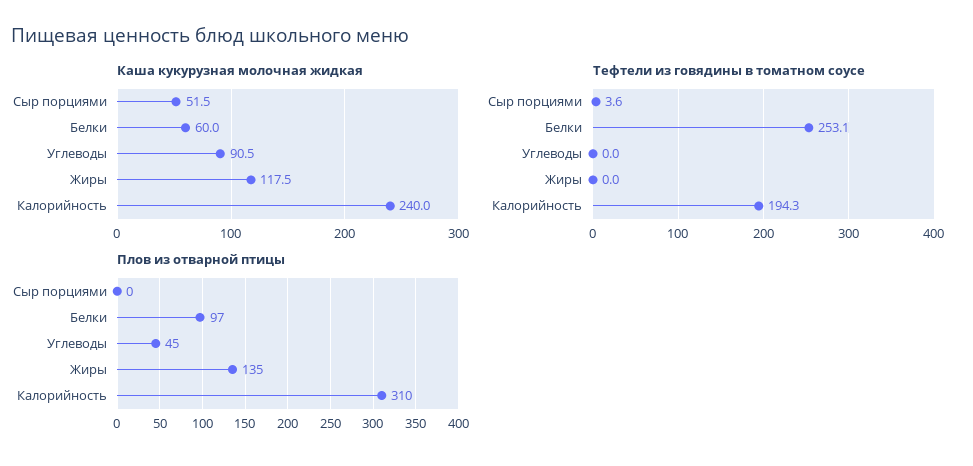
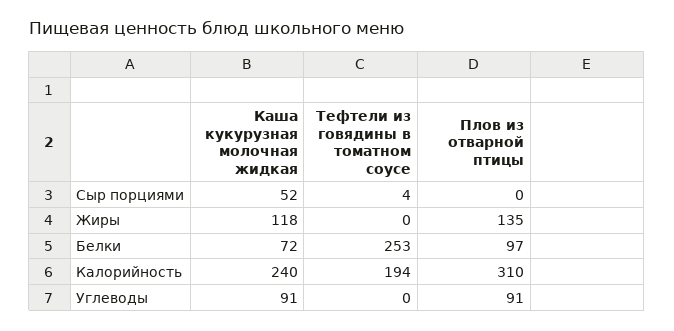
Каша кукурузная молочная жидкая, Белки: 60 -> 72
Плов из отварной птицы, Углеводы: 45 -> 91

